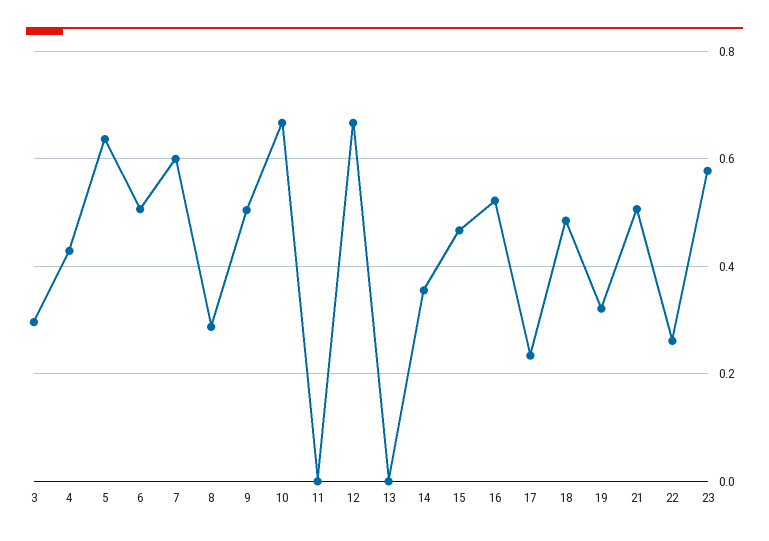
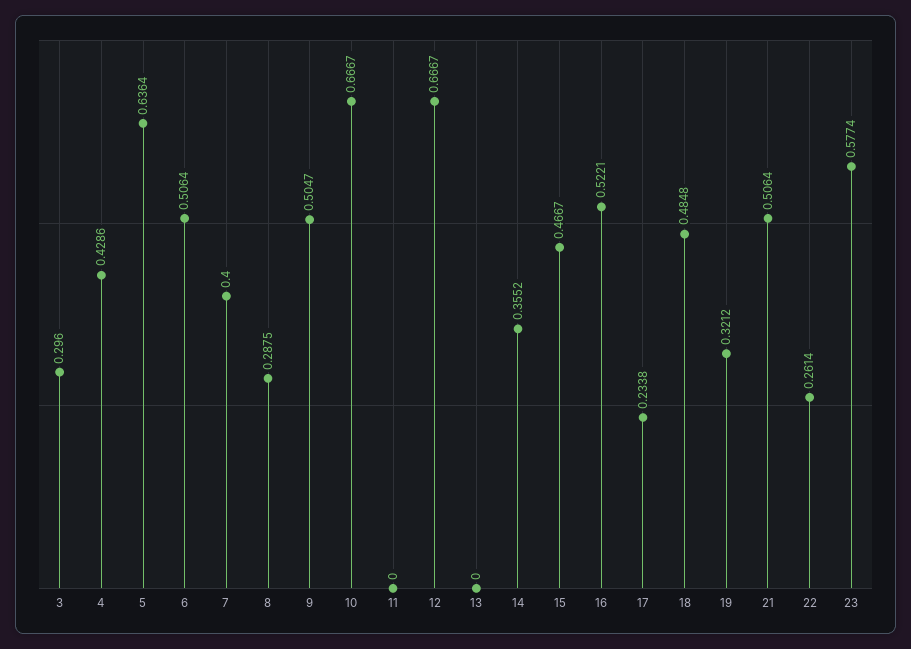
7: 0.6 -> 0.4

